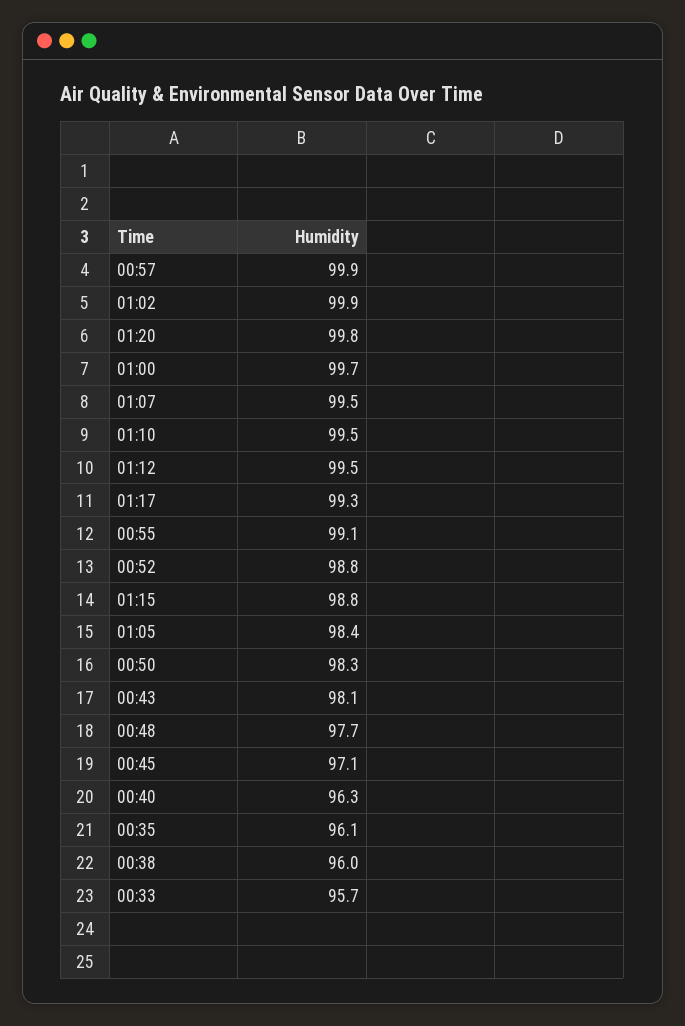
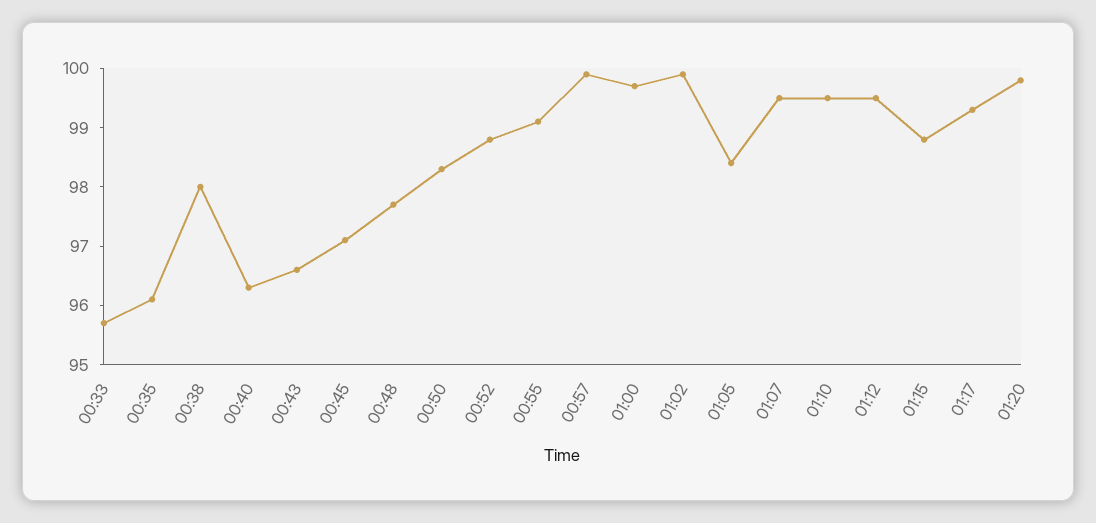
00:43: 98.1 -> 96.5
00:38: 96 -> 98

